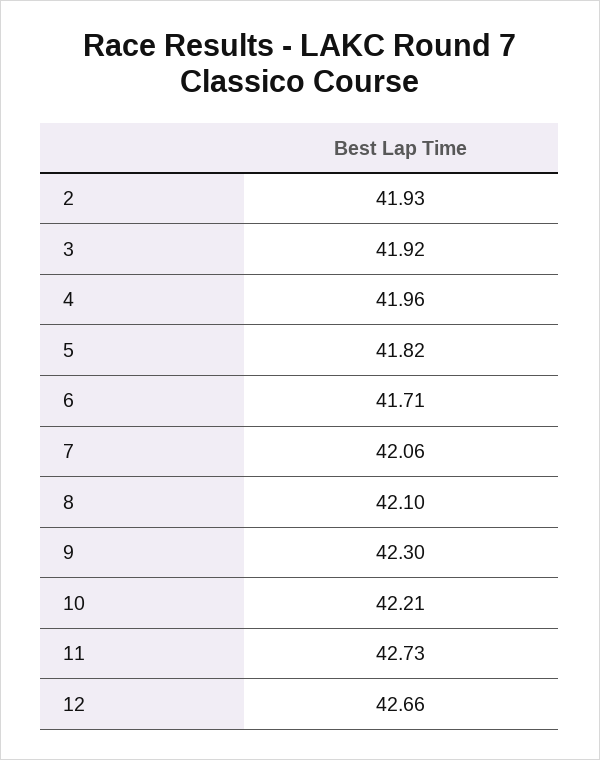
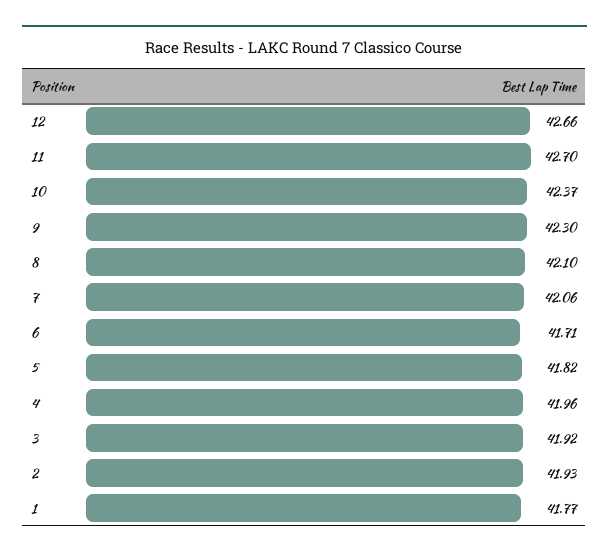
10: 42.21 -> 42.37
11: 42.73 -> 42.7
1: none -> 41.77

